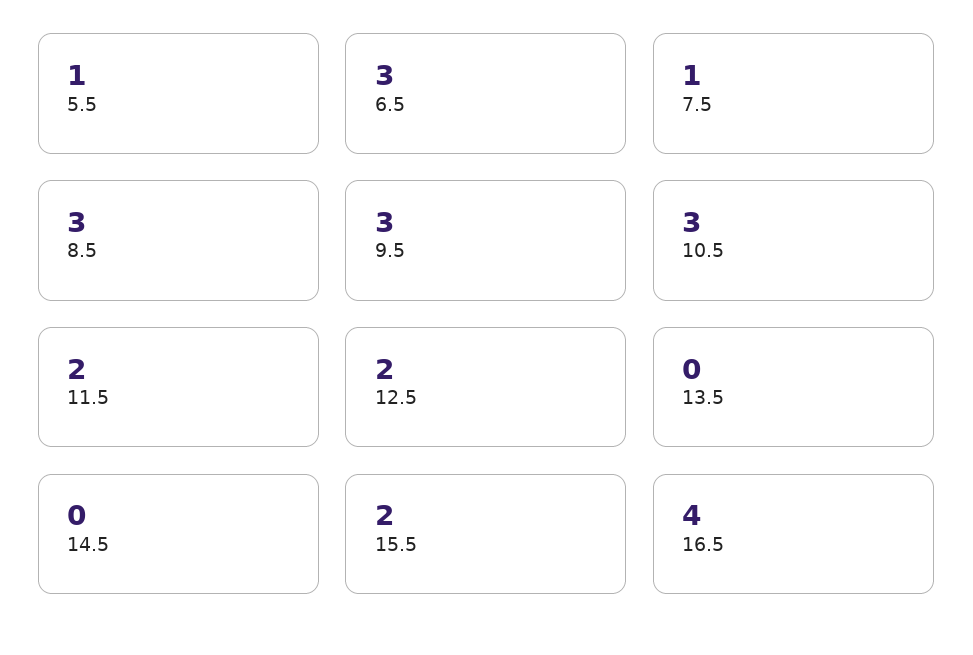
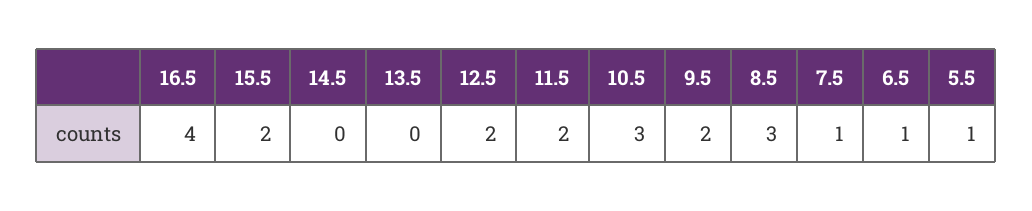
6.5: 3 -> 1
9.5: 3 -> 2

